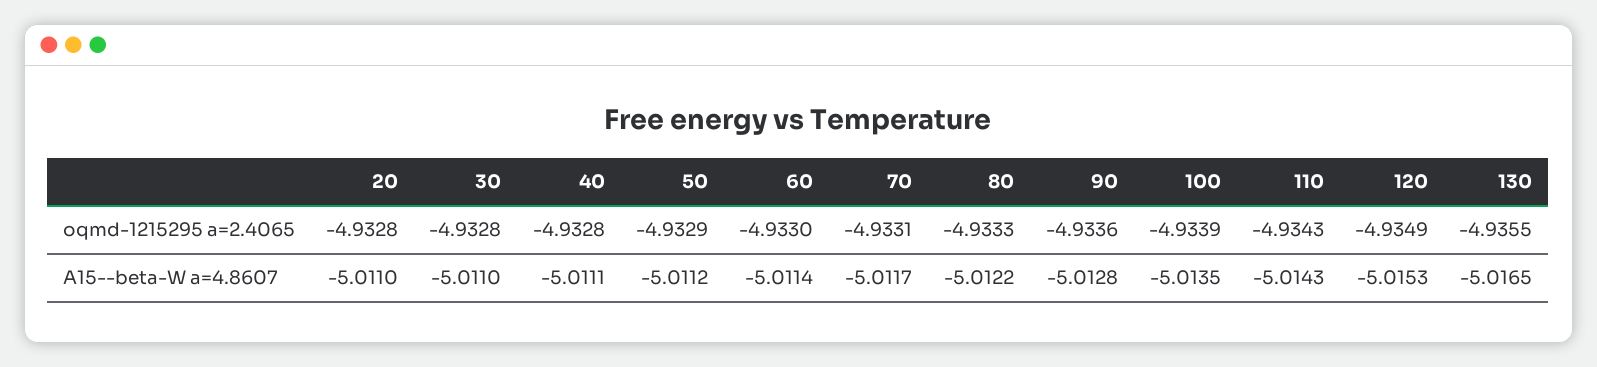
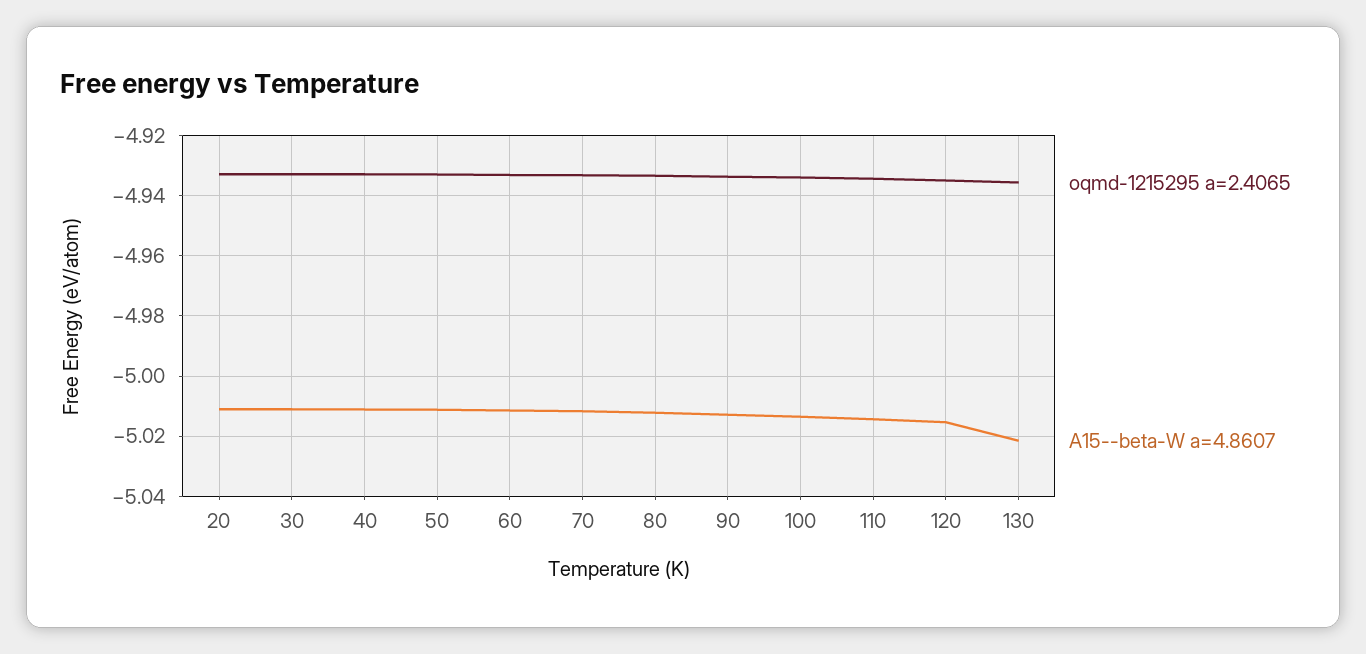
A15--beta-W a=4.8607, 130: -5.0165 -> -5.022

